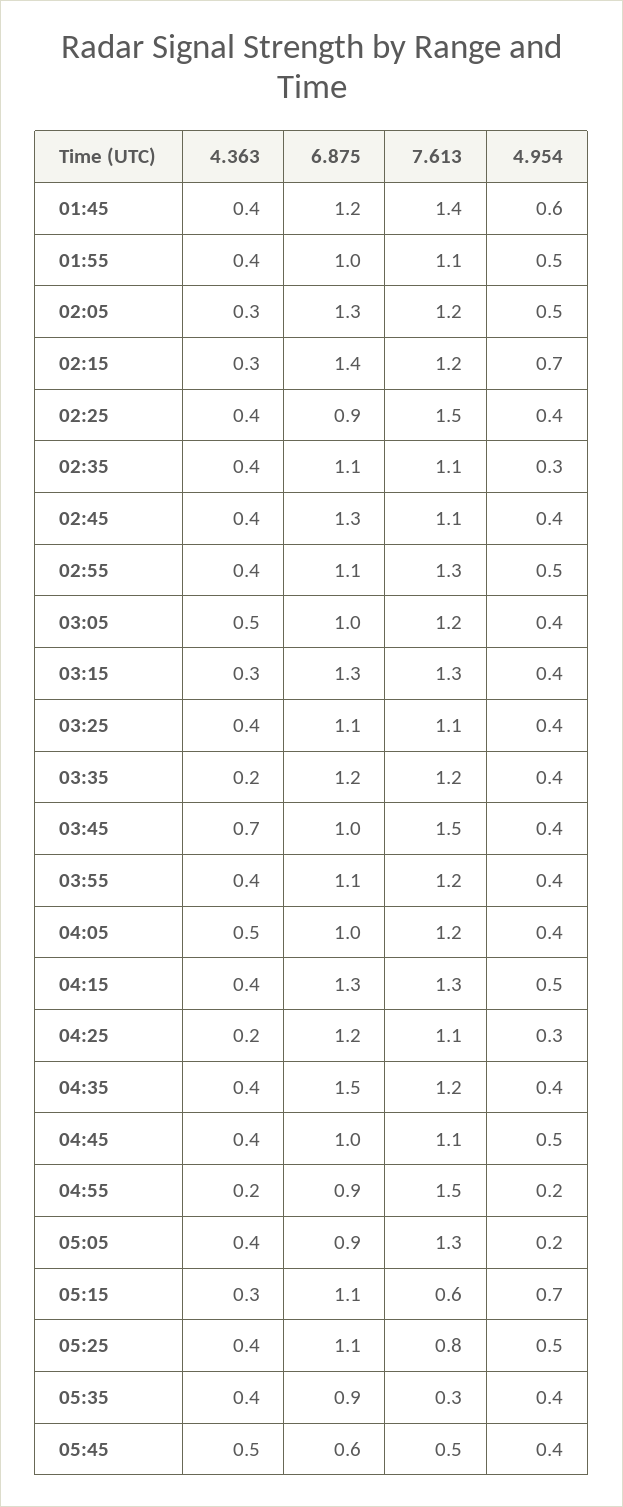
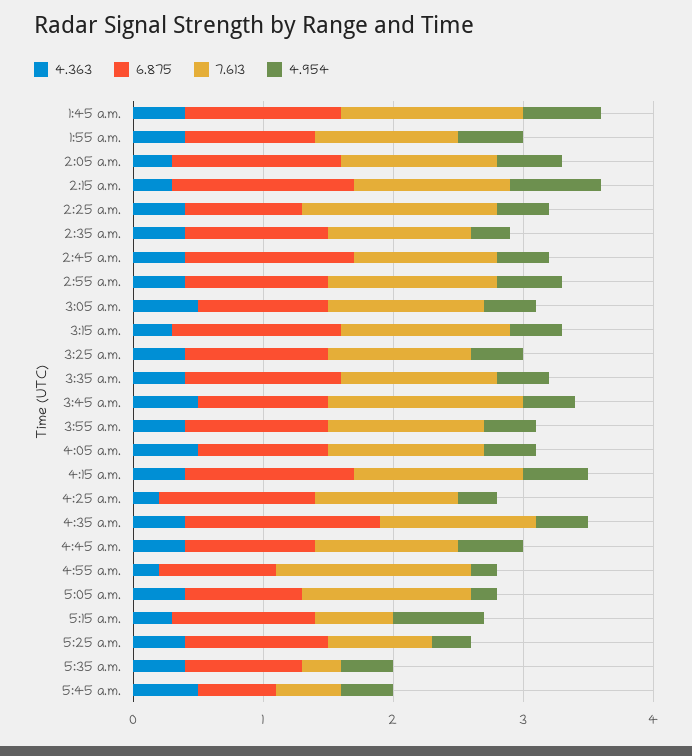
4.363, 03:35: 0.2 -> 0.4
4.363, 03:45: 0.7 -> 0.5
4.954, 05:25: 0.5 -> 0.3

